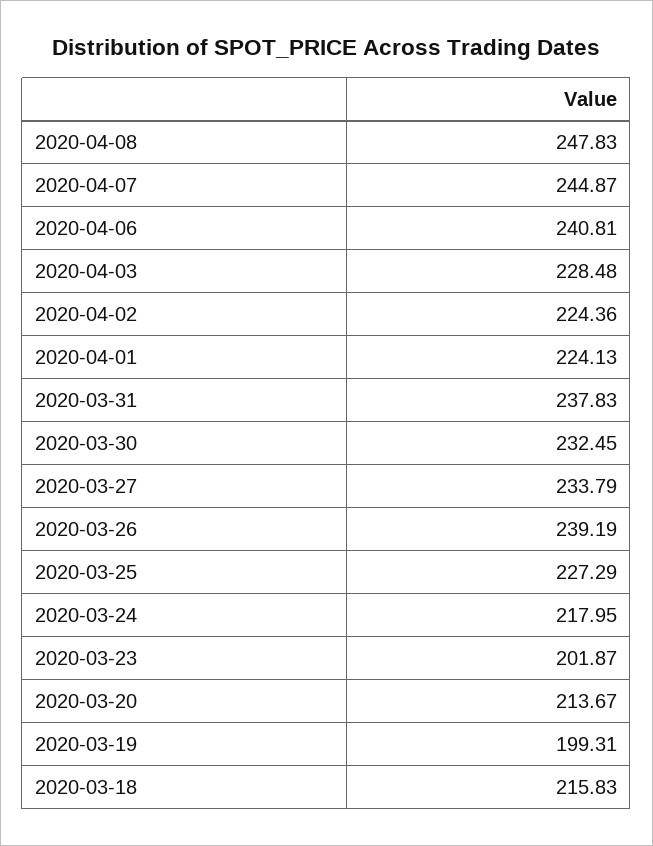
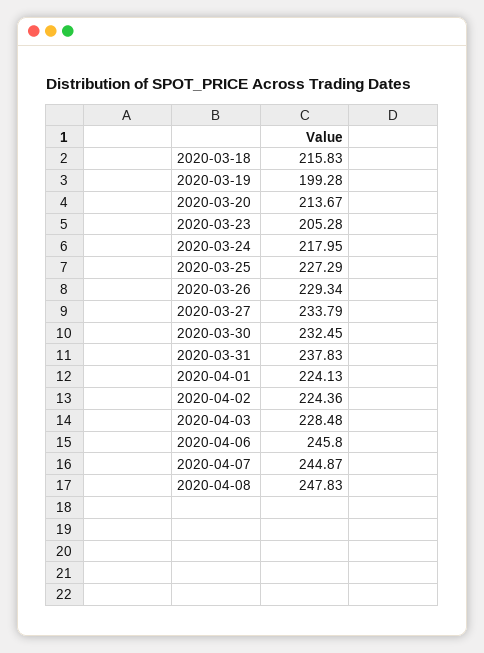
2020-04-06: 240.81 -> 245.8
2020-03-26: 239.19 -> 229.34
2020-03-23: 201.87 -> 205.28
2020-03-19: 199.31 -> 199.28

